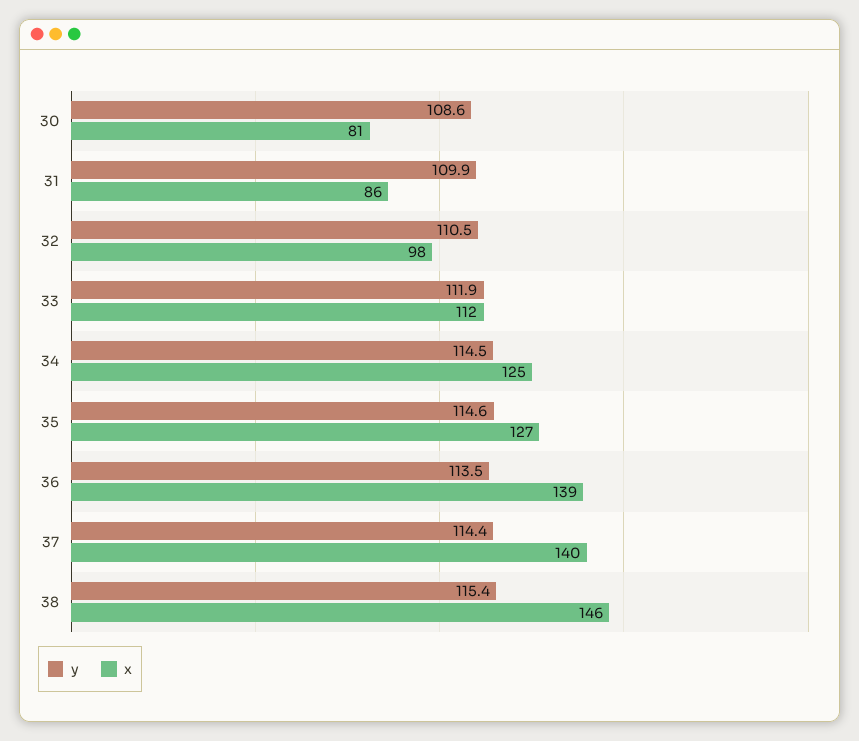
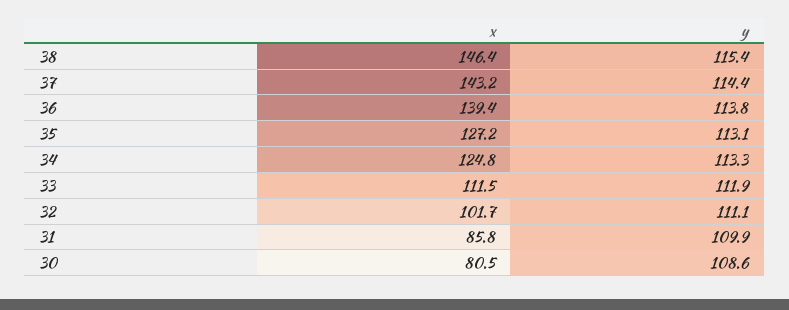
y, 32: 110.5 -> 111.1
x, 32: 98 -> 101.7
y, 34: 114.5 -> 113.3
y, 35: 114.6 -> 113.1
y, 36: 113.5 -> 113.8
x, 37: 140 -> 143.2

